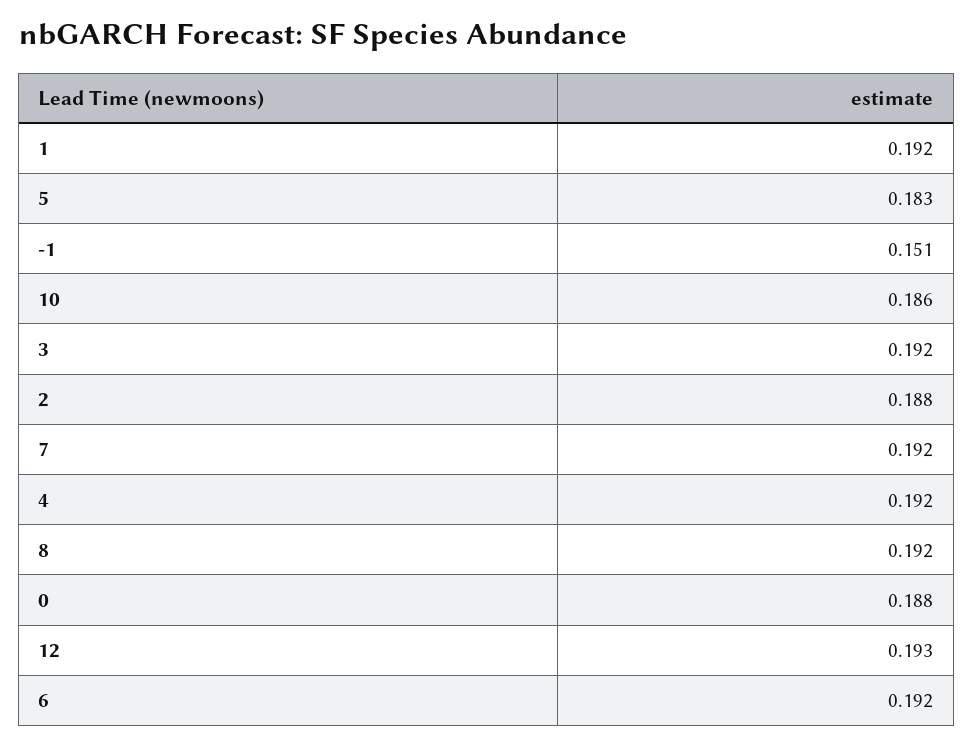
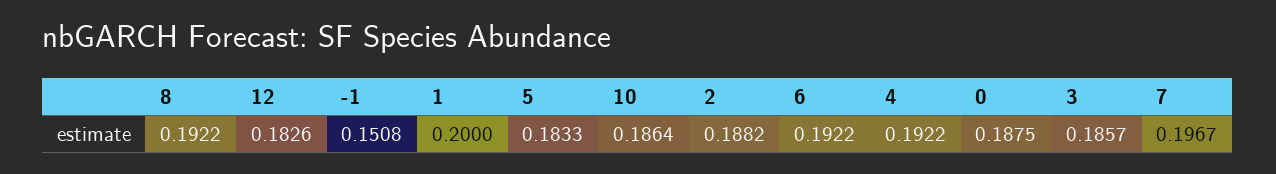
1: 0.192 -> 0.2
3: 0.192 -> 0.1857
7: 0.192 -> 0.1967
12: 0.193 -> 0.1826

